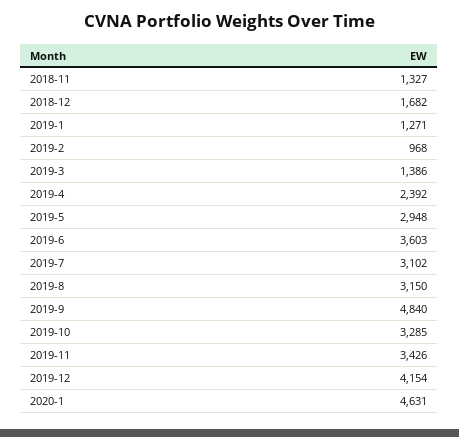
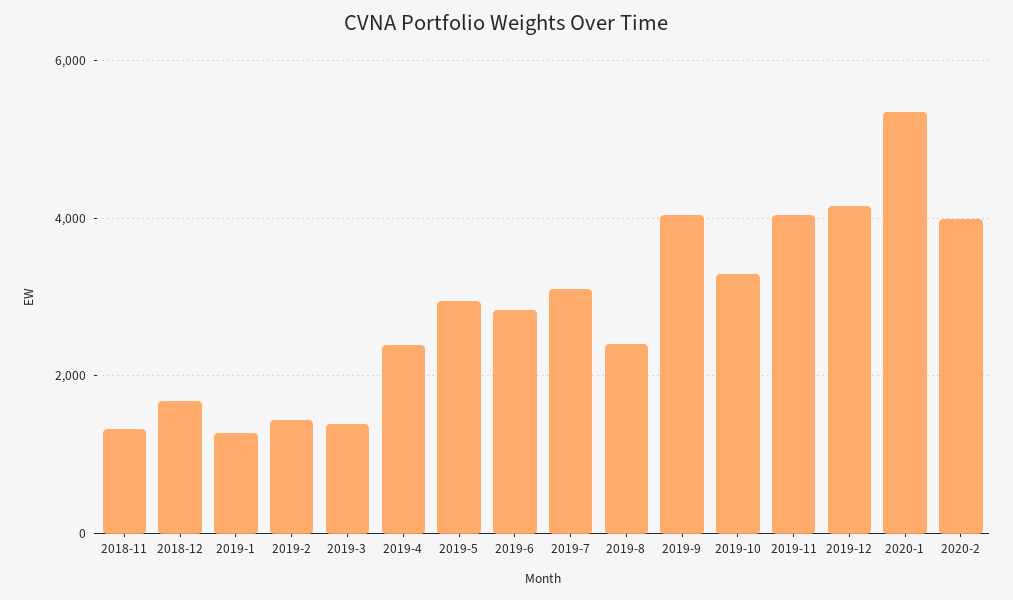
2019-2: 968 -> 1400
2019-6: 3603 -> 2800
2019-8: 3150 -> 2400
2019-9: 4840 -> 4000
2019-11: 3426 -> 4000
2020-1: 4631 -> 5400
2020-2: none -> 4000

